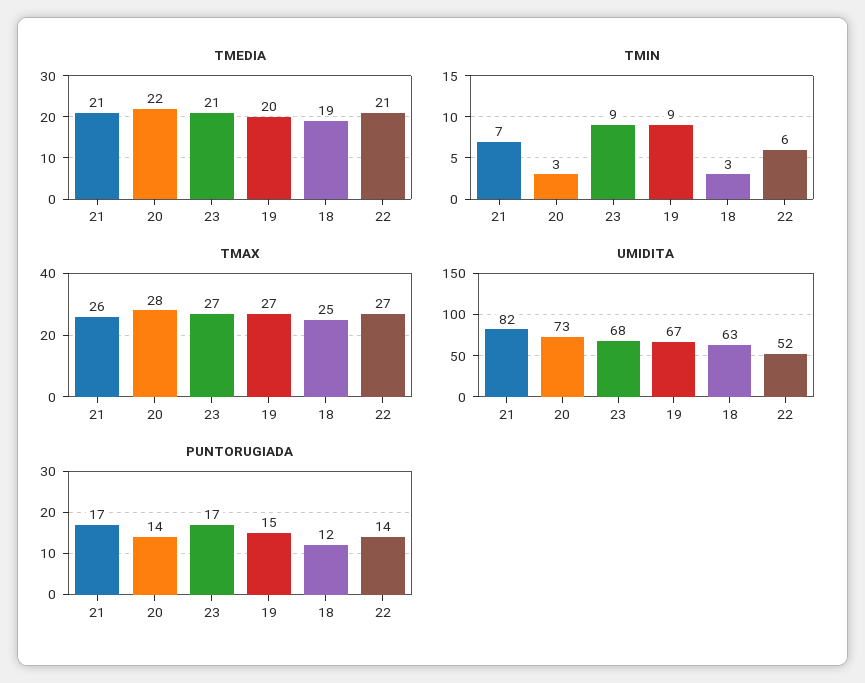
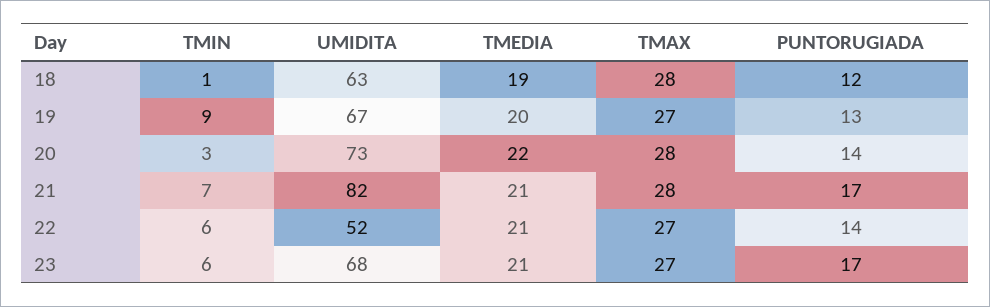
TMIN, 23: 9 -> 6
TMIN, 18: 3 -> 1
TMAX, 21: 26 -> 28
TMAX, 18: 25 -> 28
PUNTORUGIADA, 19: 15 -> 13

